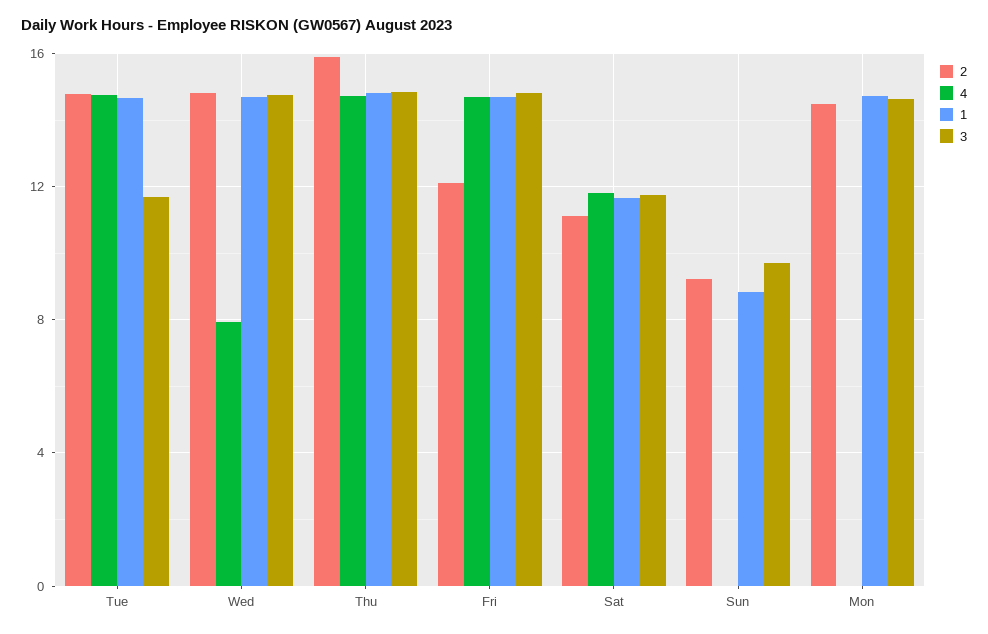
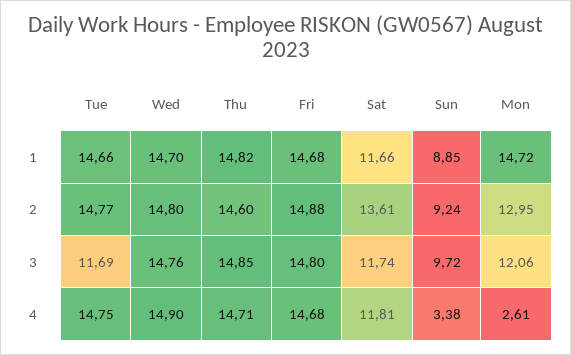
4, Wed: 8 -> 14.9
2, Thu: 16 -> 14.6
2, Fri: 12 -> 14.88
2, Sat: 11 -> 13.61
4, Sun: 0 -> 3.38
2, Mon: 14.5 -> 12.95
4, Mon: 0 -> 2.61
3, Mon: 14.5 -> 12.06

